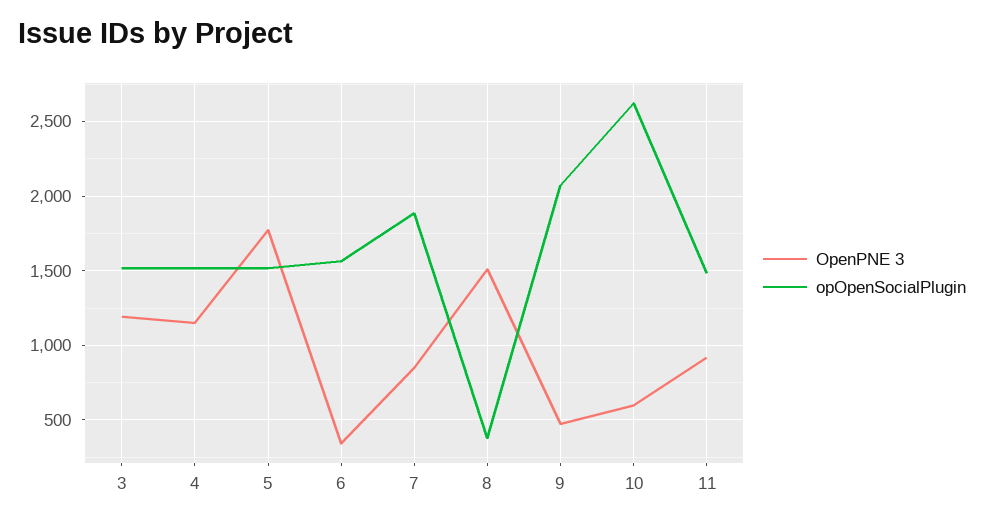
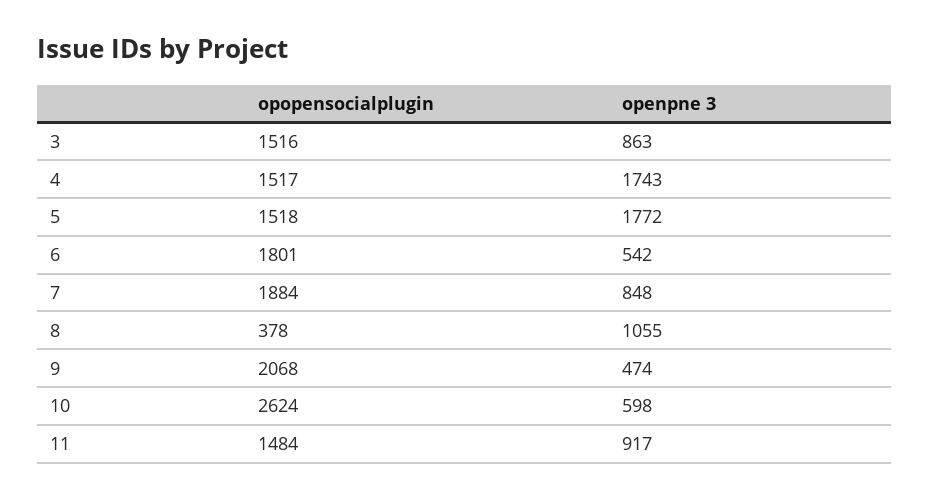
OpenPNE 3, 3: 1200 -> 863
OpenPNE 3, 4: 1150 -> 1743
OpenPNE 3, 6: 350 -> 542
opOpenSocialPlugin, 6: 1550 -> 1801
OpenPNE 3, 8: 1500 -> 1055

